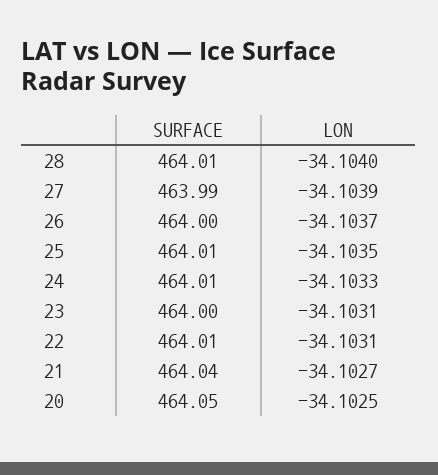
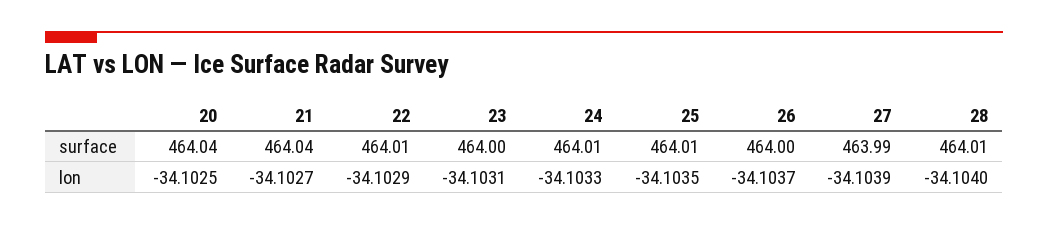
LON, 22: -34.1031 -> -34.1029
SURFACE, 20: 464.05 -> 464.04

